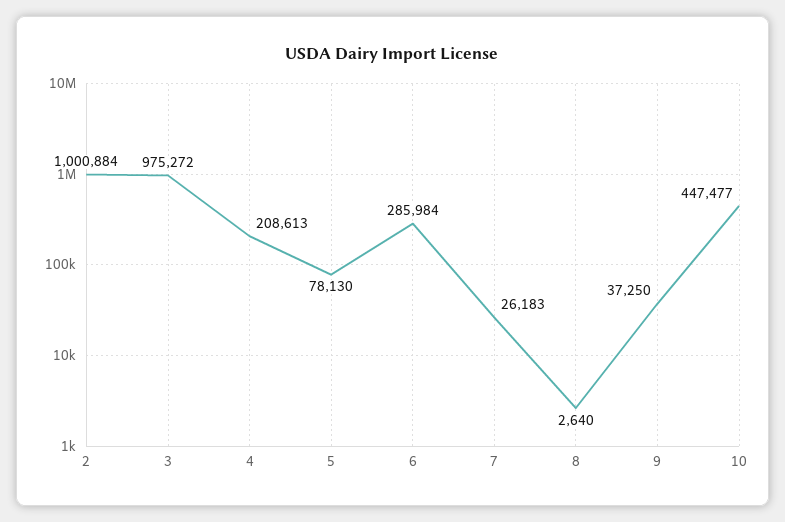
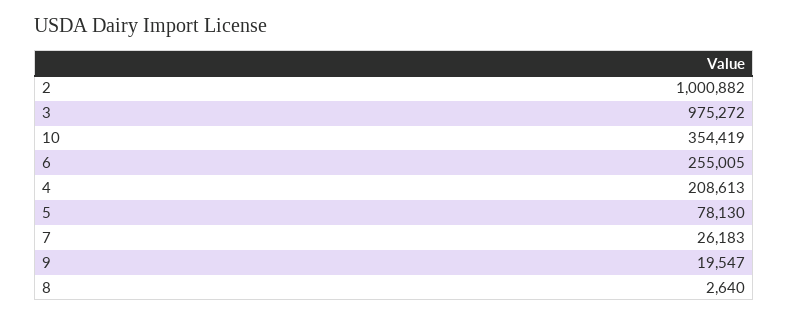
2: 1000884 -> 1000882
6: 285984 -> 255005
9: 37250 -> 19547
10: 447477 -> 354419

